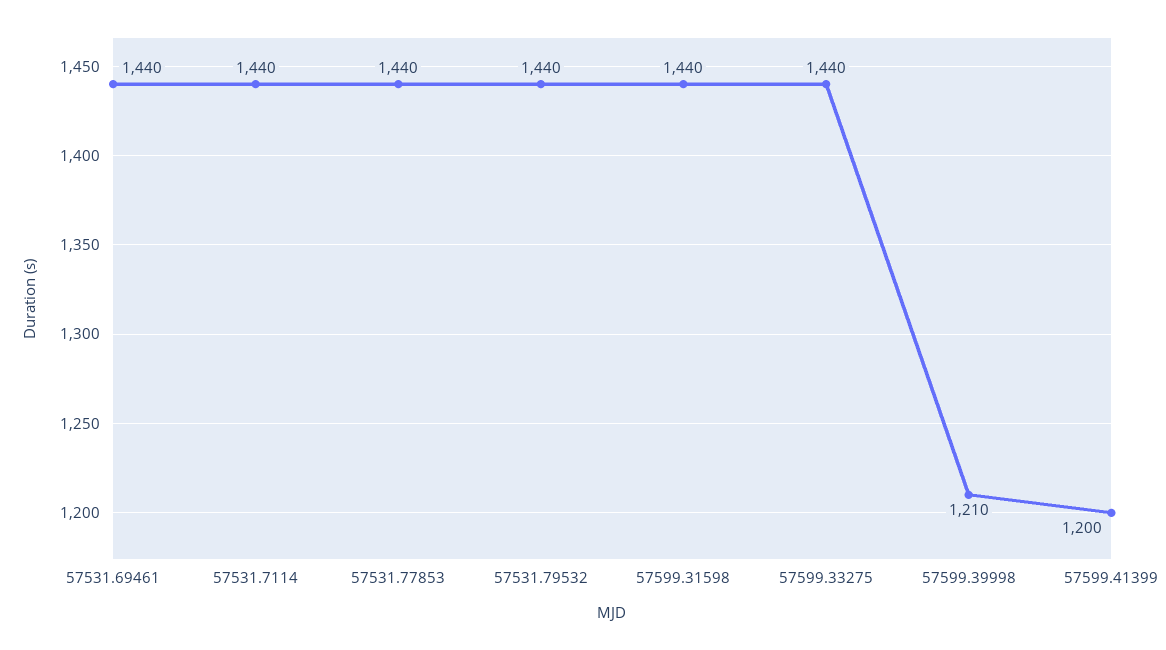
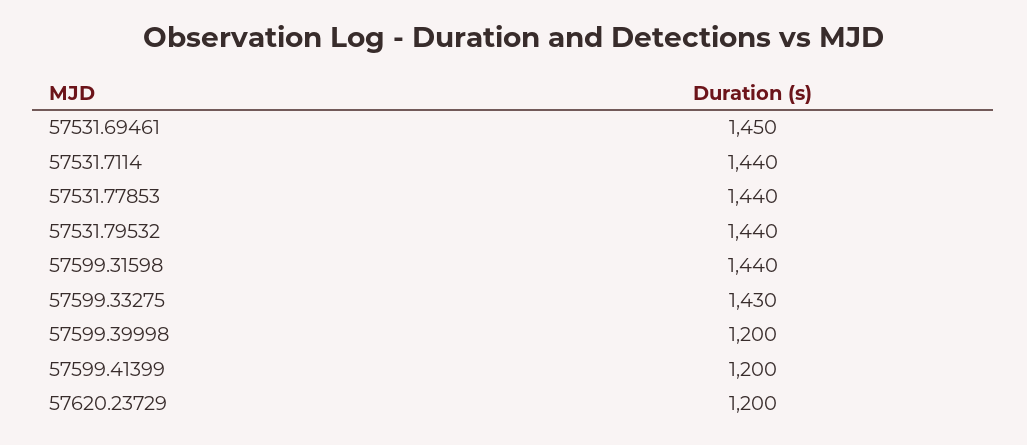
57531.69461: 1440 -> 1450
57599.33275: 1440 -> 1430
57599.39998: 1210 -> 1200
57620.23729: none -> 1200

